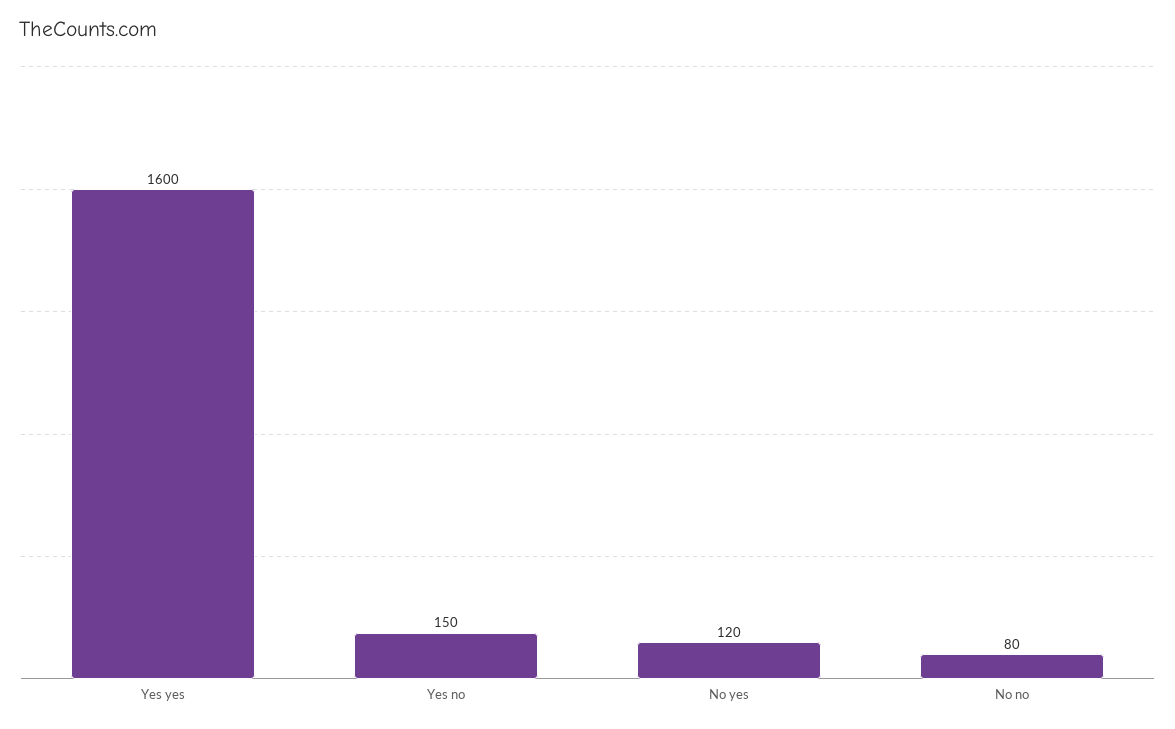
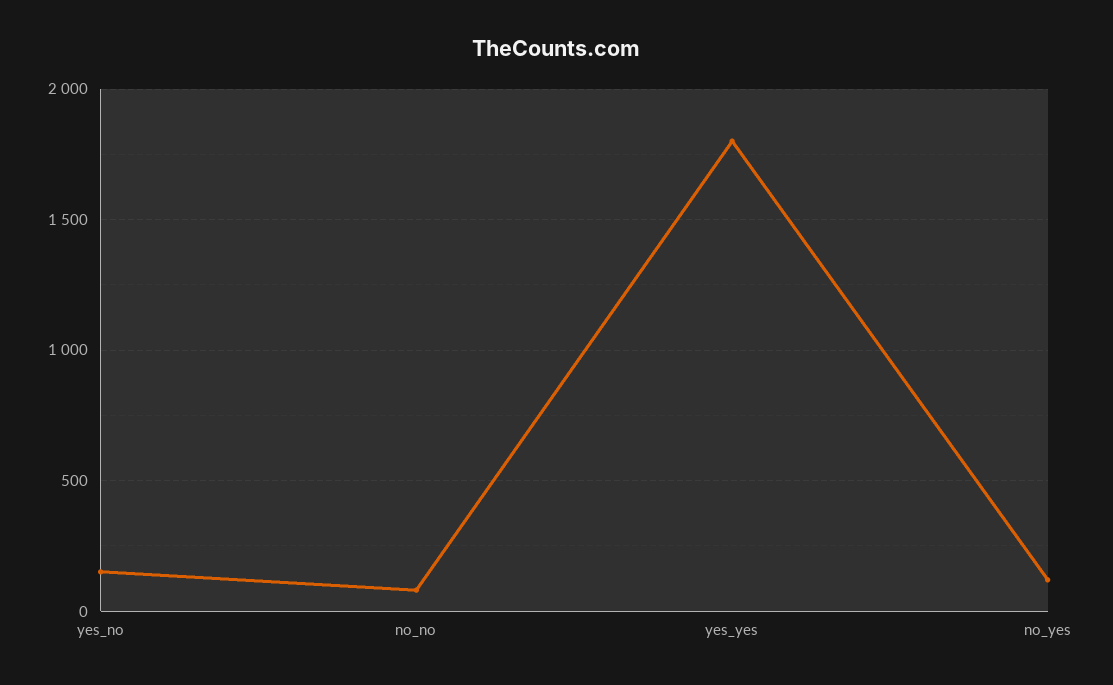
Yes yes: 1600 -> 1800

